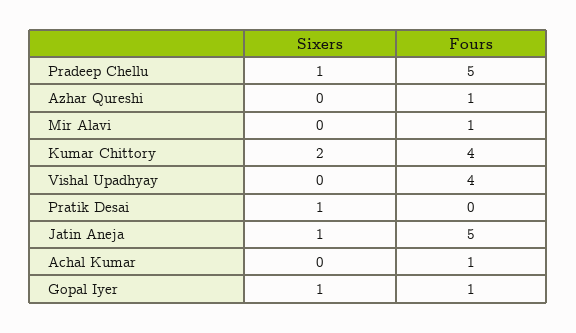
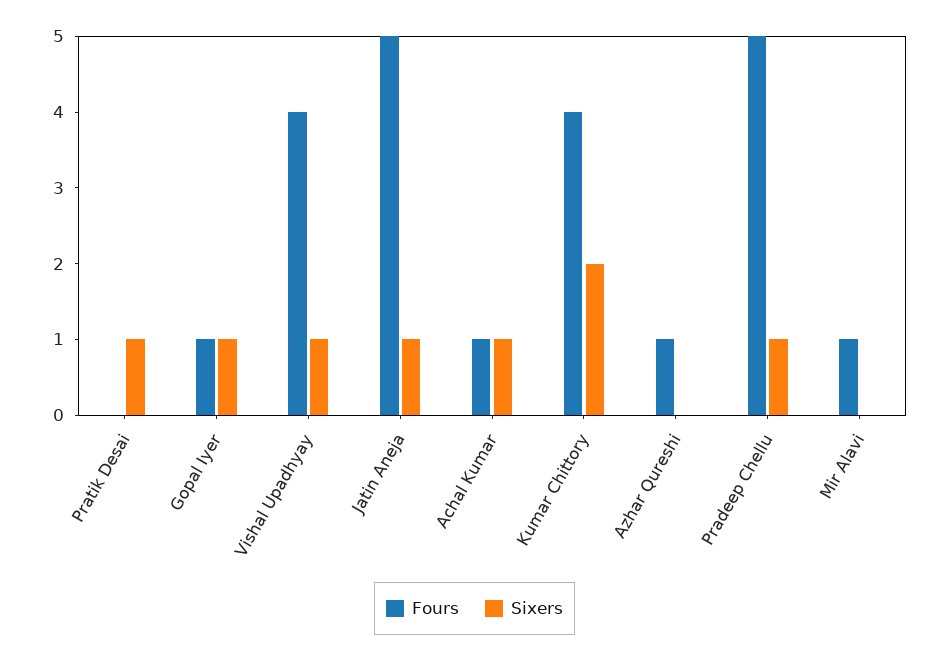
Sixers, Vishal Upadhyay: 0 -> 1
Sixers, Achal Kumar: 0 -> 1

